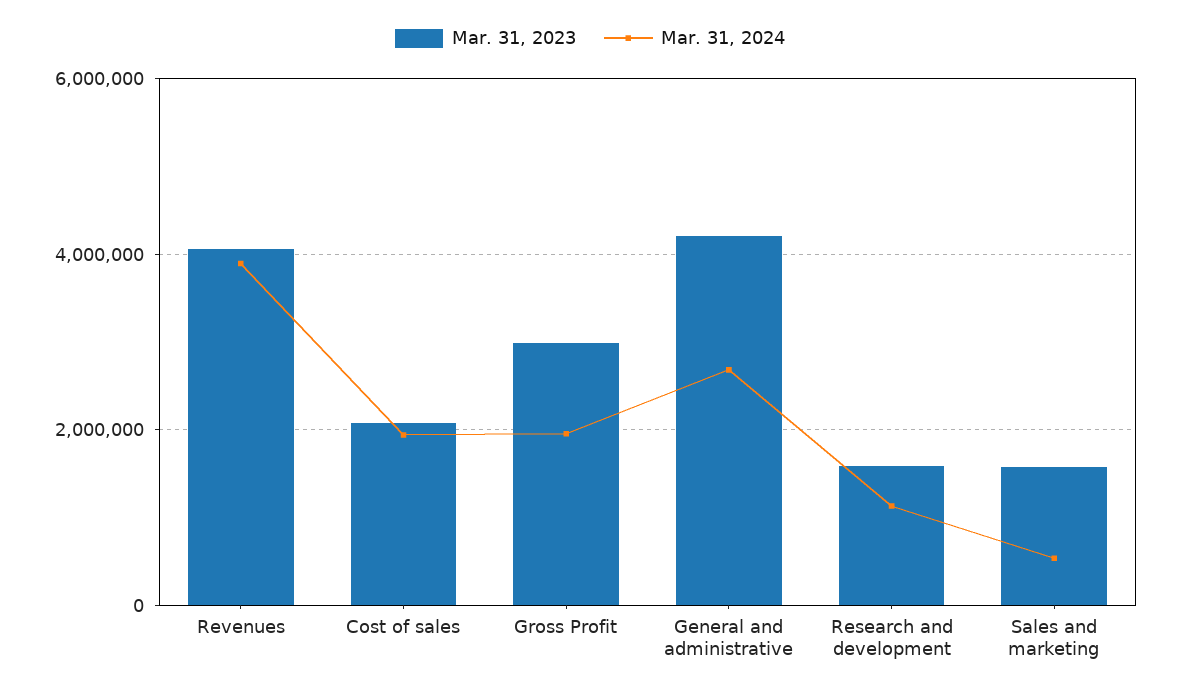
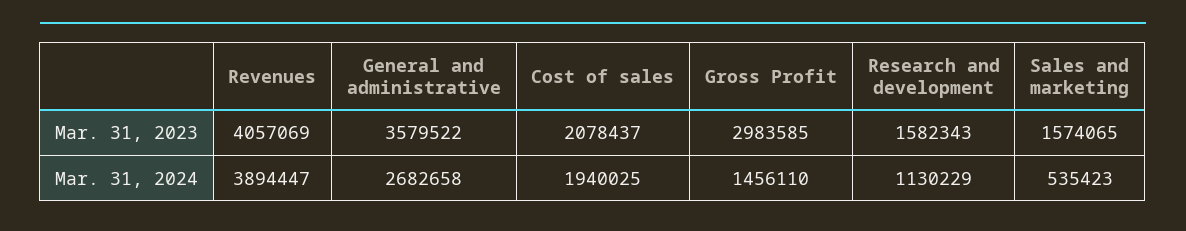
Mar. 31, 2024, Gross Profit: 2000000 -> 1456110
Mar. 31, 2023, General and administrative: 4200000 -> 3579522

